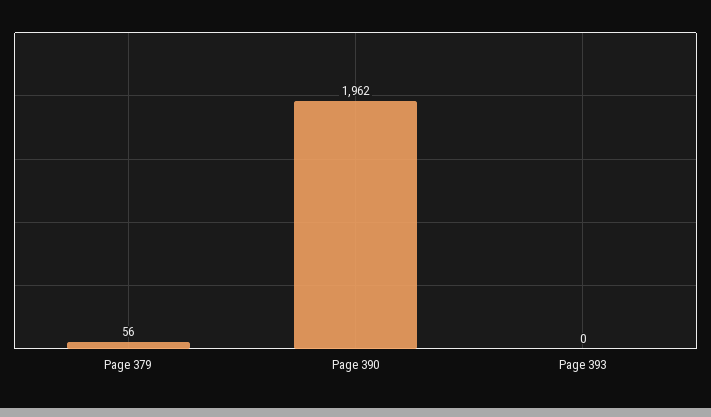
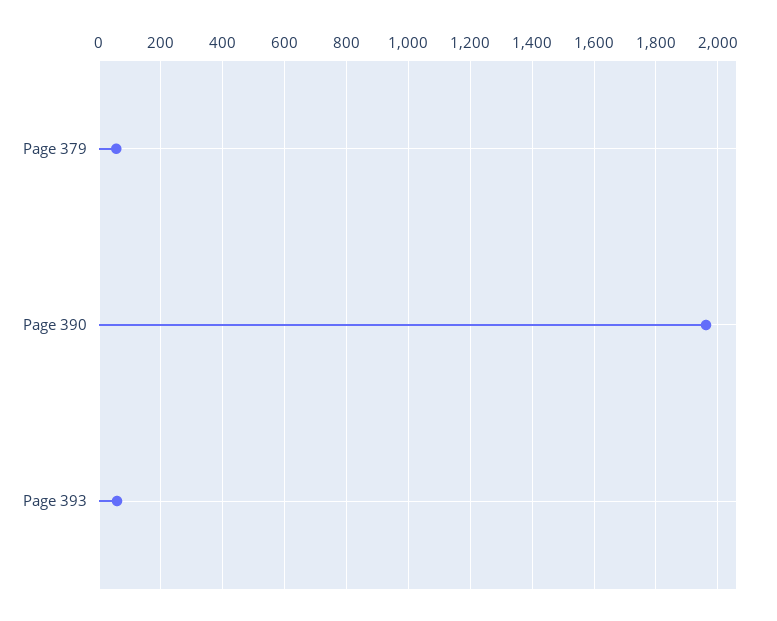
Page 393: 0 -> 60

